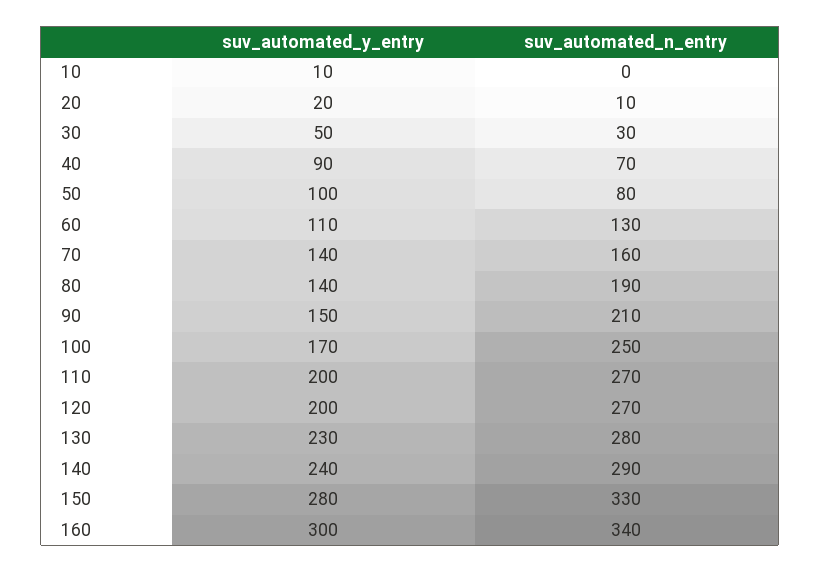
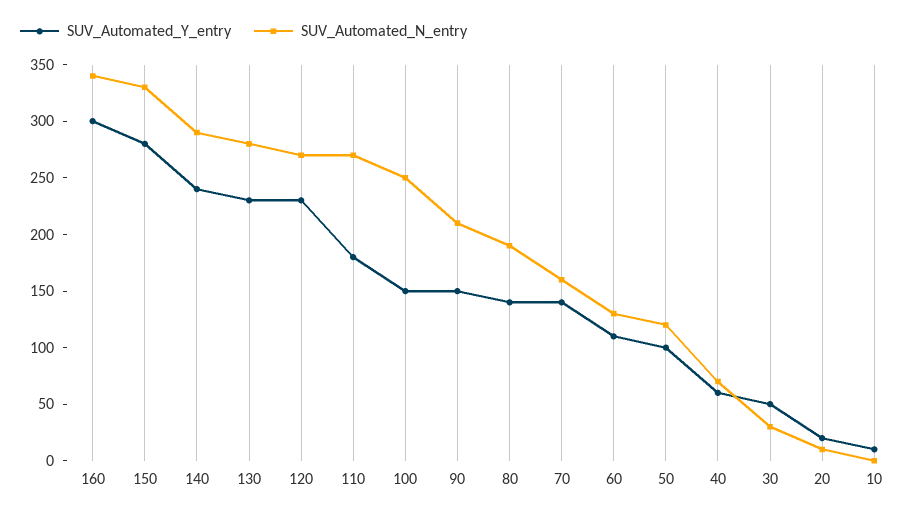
suv_automated_y_entry, 40: 90 -> 60
suv_automated_n_entry, 50: 80 -> 120
suv_automated_y_entry, 100: 170 -> 150
suv_automated_y_entry, 110: 200 -> 180
suv_automated_y_entry, 120: 200 -> 230

